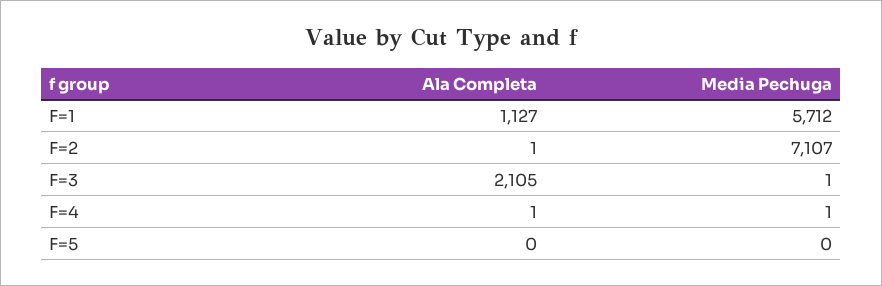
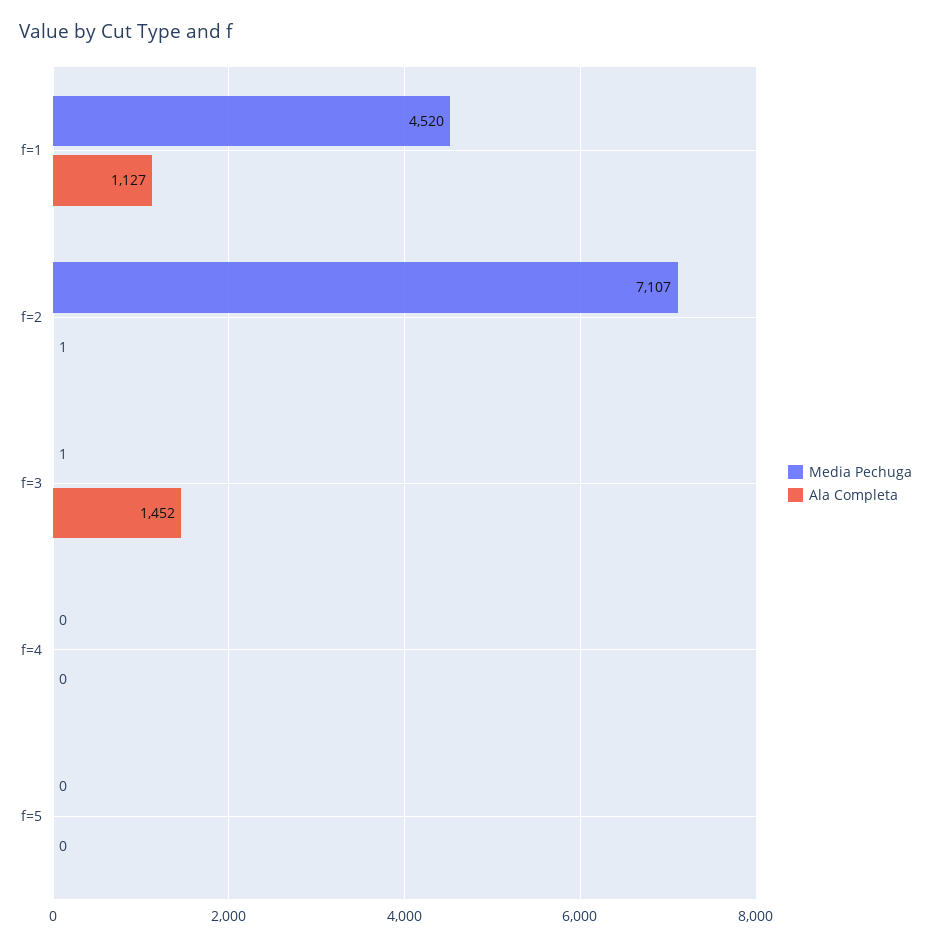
Media Pechuga, F=1: 5712 -> 4520
Ala Completa, F=3: 2105 -> 1452
Ala Completa, F=4: 1 -> 0
Media Pechuga, F=4: 1 -> 0

